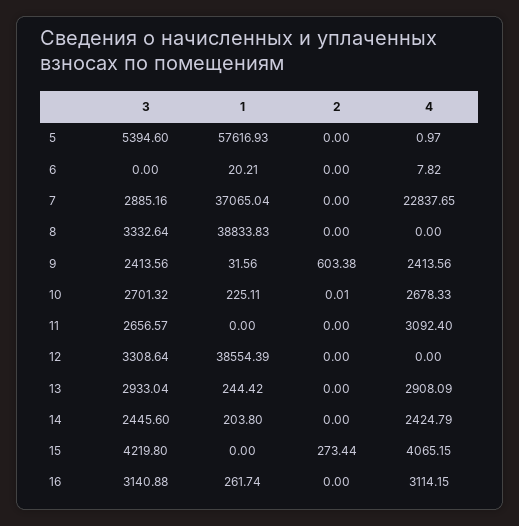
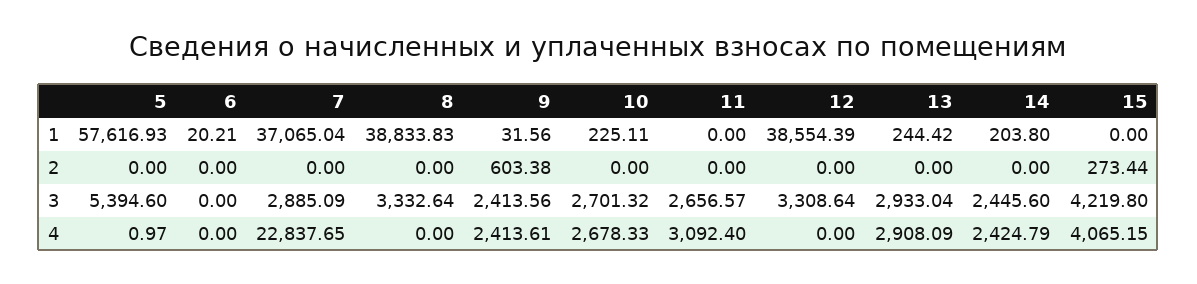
4, 6: 7.82 -> 0
3, 7: 2885.16 -> 2885.09
4, 9: 2413.56 -> 2413.61
2, 10: 0.01 -> 0
3, 16: 3140.88 -> none
1, 16: 261.74 -> none
2, 16: 0 -> none
4, 16: 3114.15 -> none

